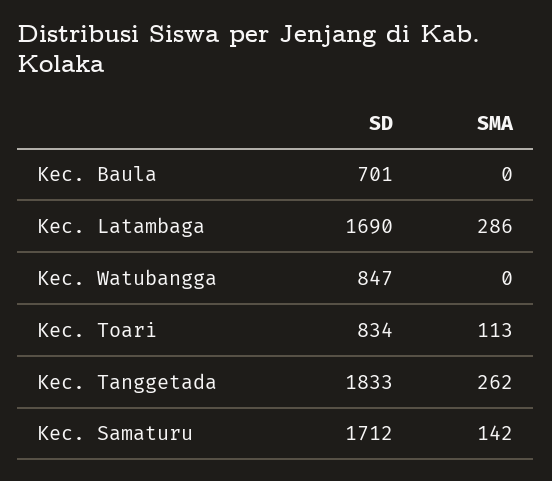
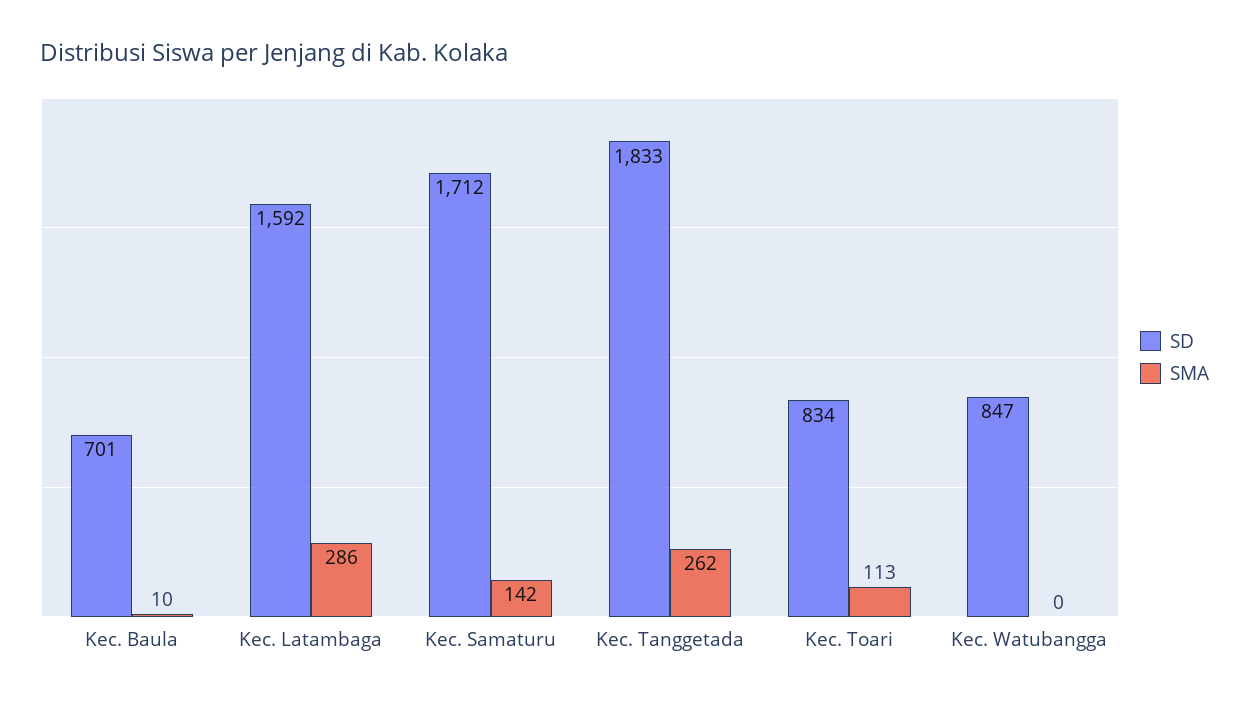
SMA, Kec. Baula: 0 -> 10
SD, Kec. Latambaga: 1690 -> 1592

